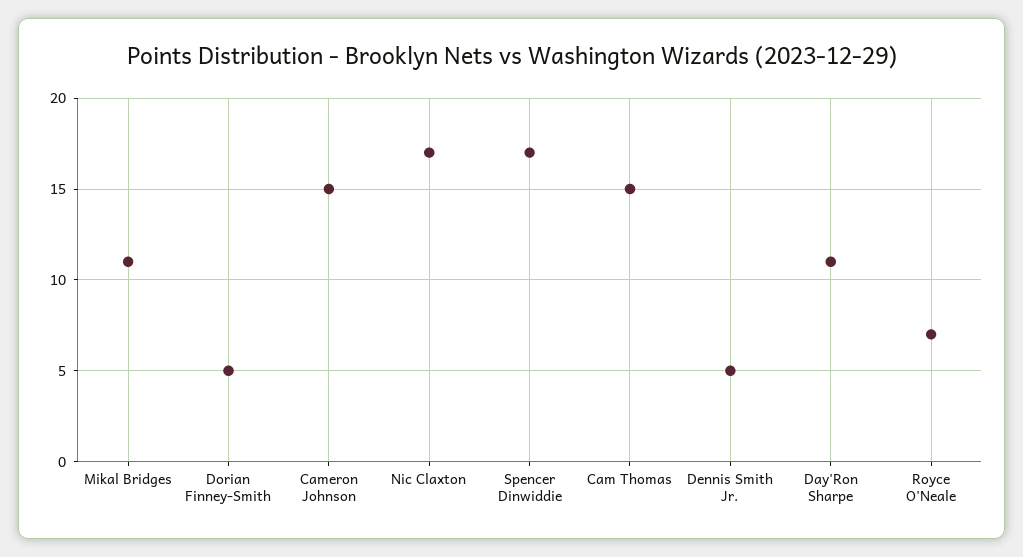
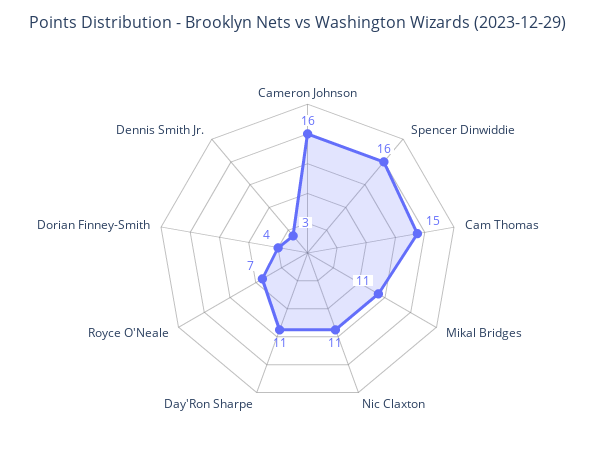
Dorian Finney-Smith: 5 -> 4
Cameron Johnson: 15 -> 16
Nic Claxton: 17 -> 11
Spencer Dinwiddie: 17 -> 16
Dennis Smith Jr.: 5 -> 3

